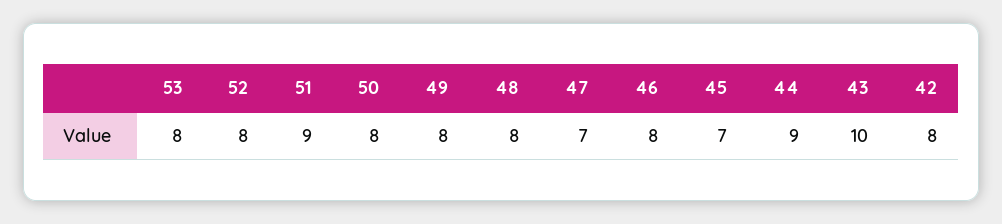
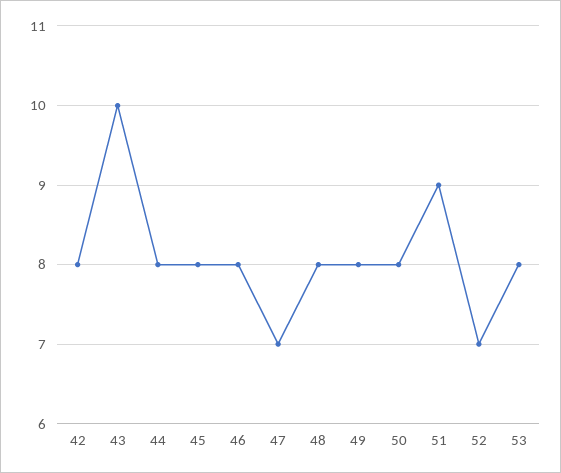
52: 8 -> 7
45: 7 -> 8
44: 9 -> 8

